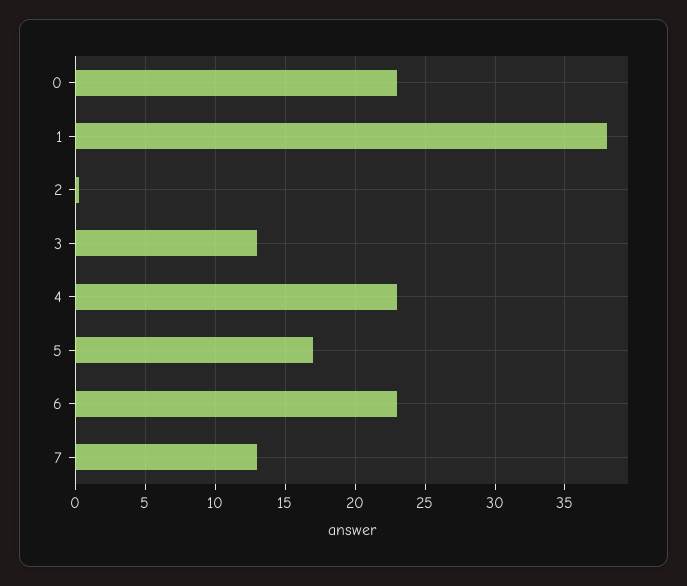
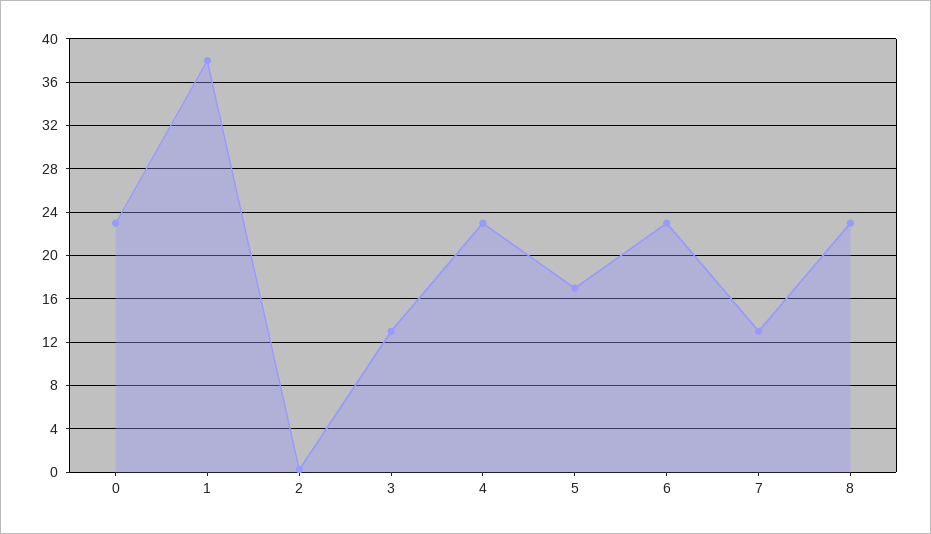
8: none -> 23

